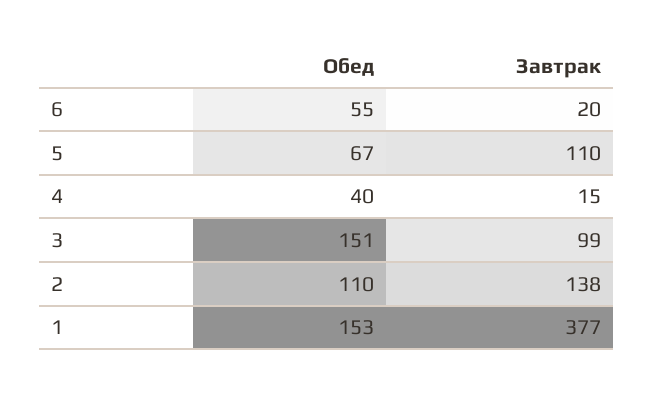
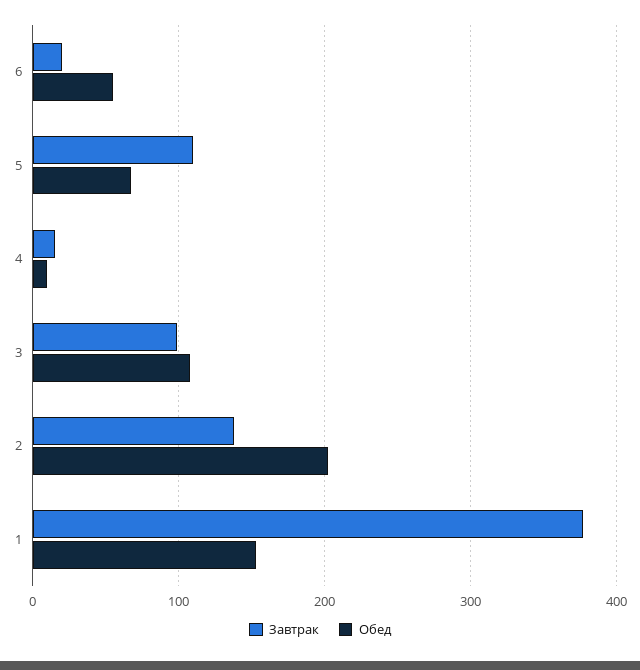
Обед, 4: 40 -> 10
Обед, 3: 151 -> 110
Обед, 2: 110 -> 200

